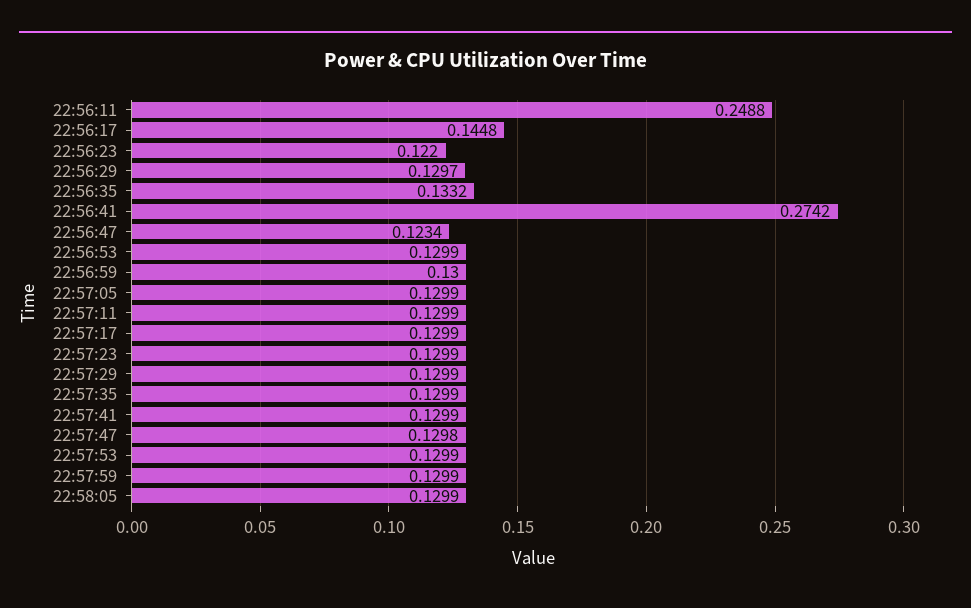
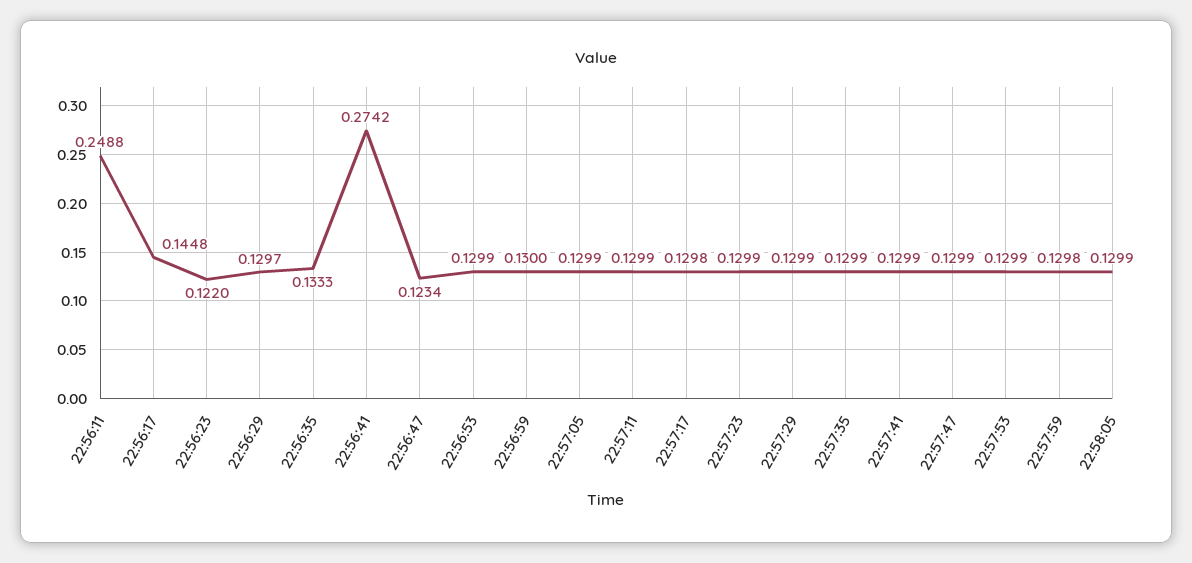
22:56:35: 0.1332 -> 0.1333
22:57:17: 0.1299 -> 0.1298
22:57:47: 0.1298 -> 0.1299
22:57:59: 0.1299 -> 0.1298

